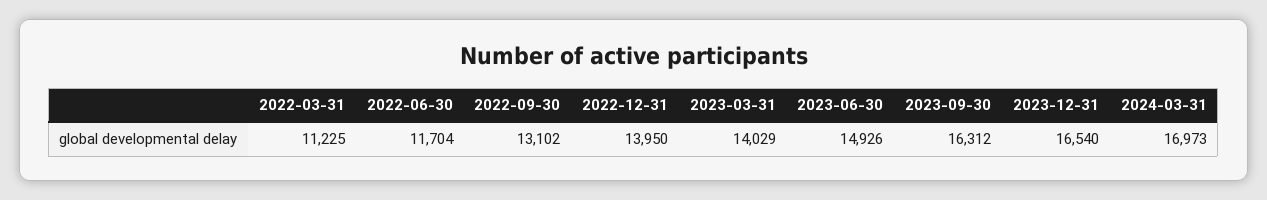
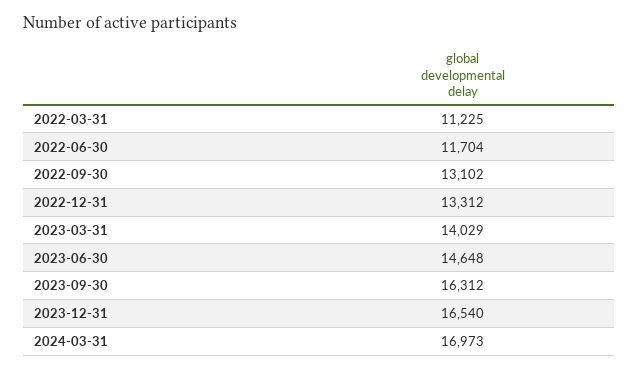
2022-12-31: 13950 -> 13312
2023-06-30: 14926 -> 14648

